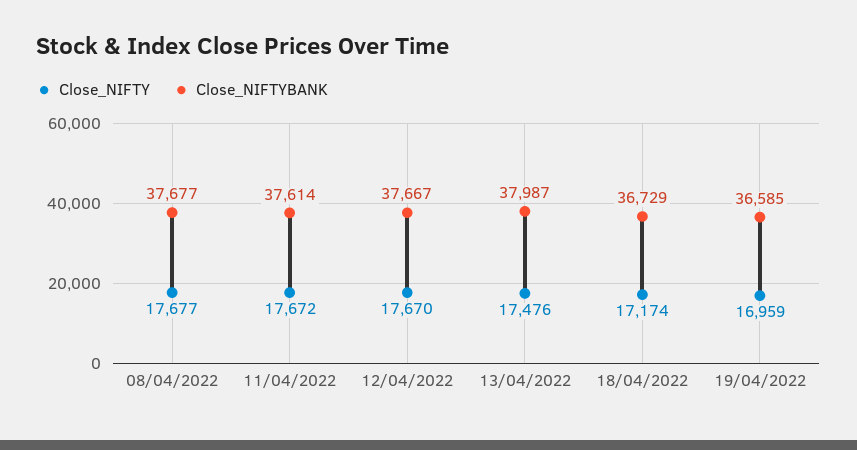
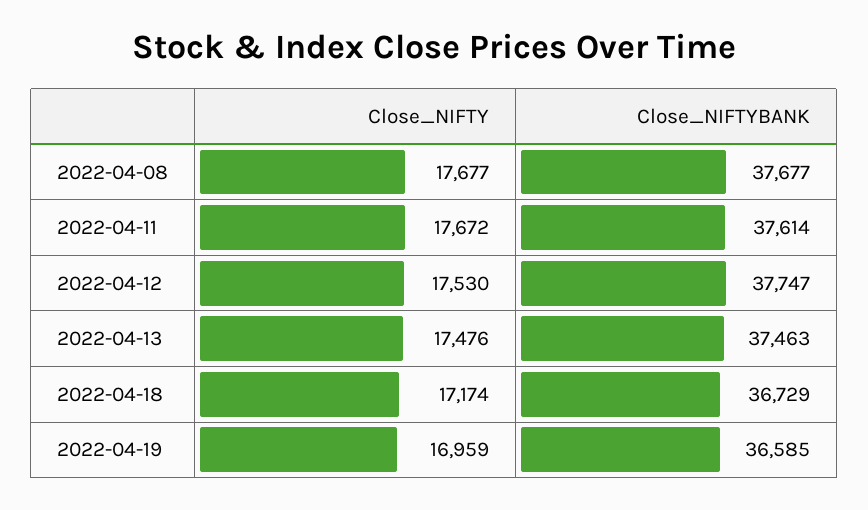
Close_NIFTY, 12/04/2022: 17670 -> 17530
Close_NIFTYBANK, 12/04/2022: 37667 -> 37747
Close_NIFTYBANK, 13/04/2022: 37987 -> 37463

